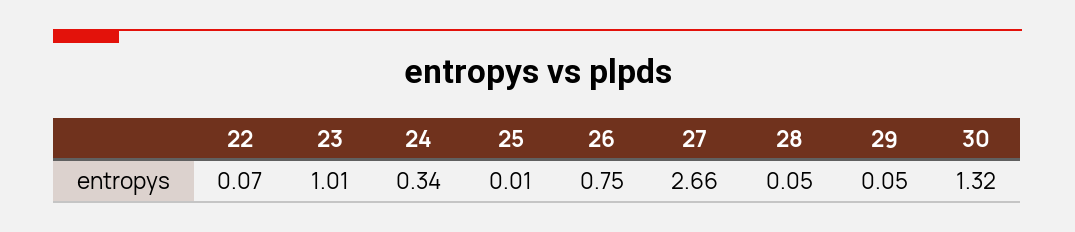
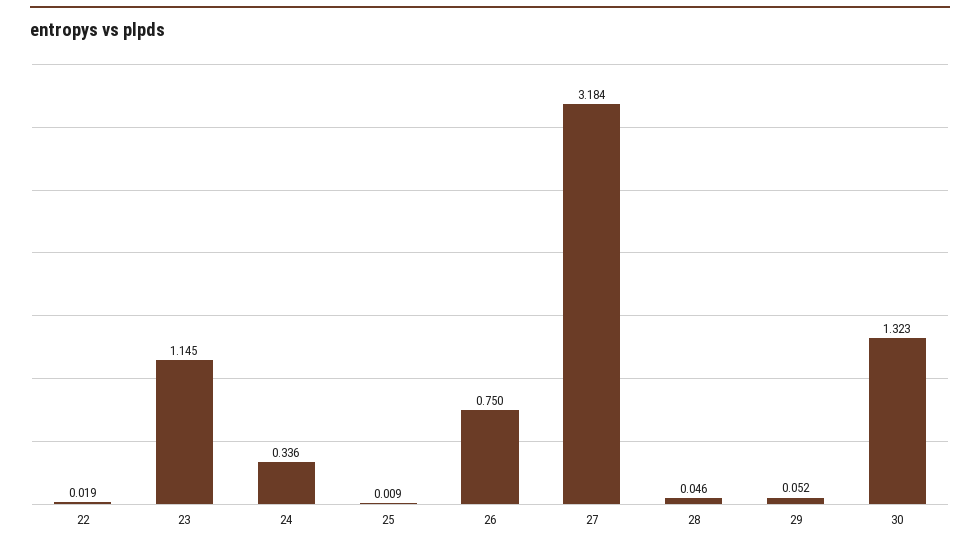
22: 0.07 -> 0.019
23: 1.01 -> 1.145
27: 2.66 -> 3.184

